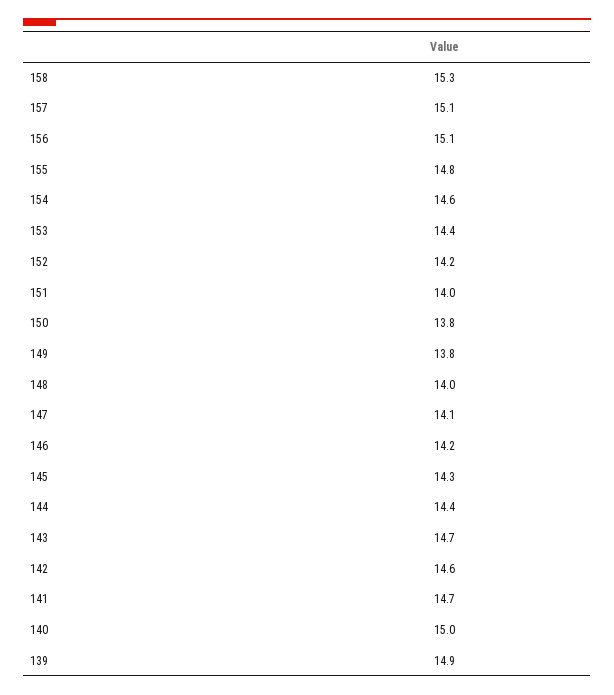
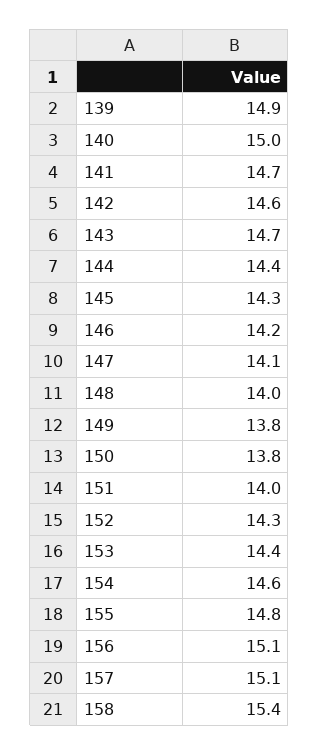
158: 15.3 -> 15.4
152: 14.2 -> 14.3

